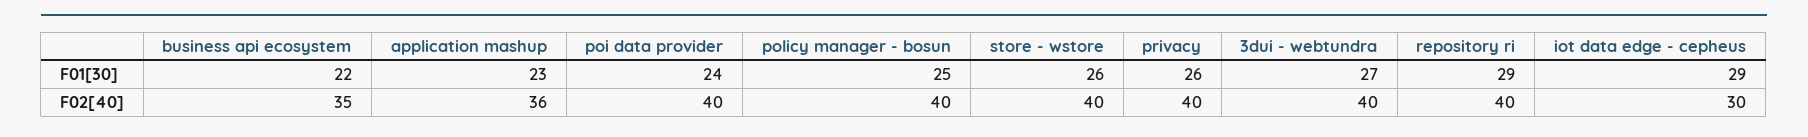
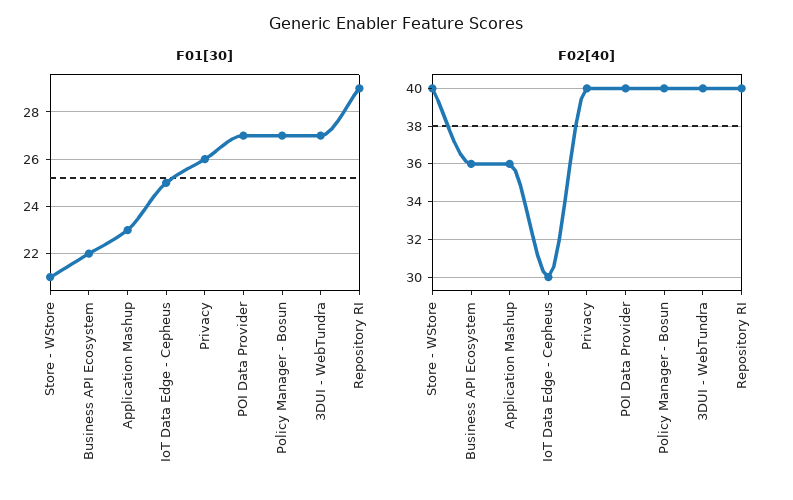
F01[30], poi data provider: 24 -> 27
F01[30], policy manager - bosun: 25 -> 27
F01[30], store - wstore: 26 -> 21
F01[30], iot data edge - cepheus: 29 -> 25
F02[40], business api ecosystem: 35 -> 36

